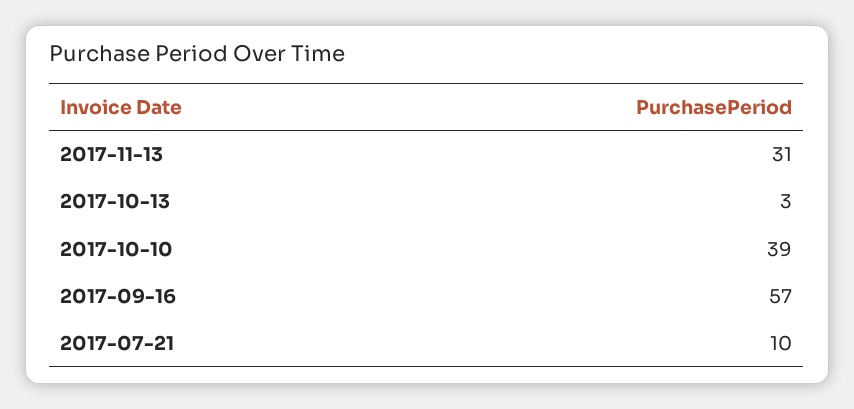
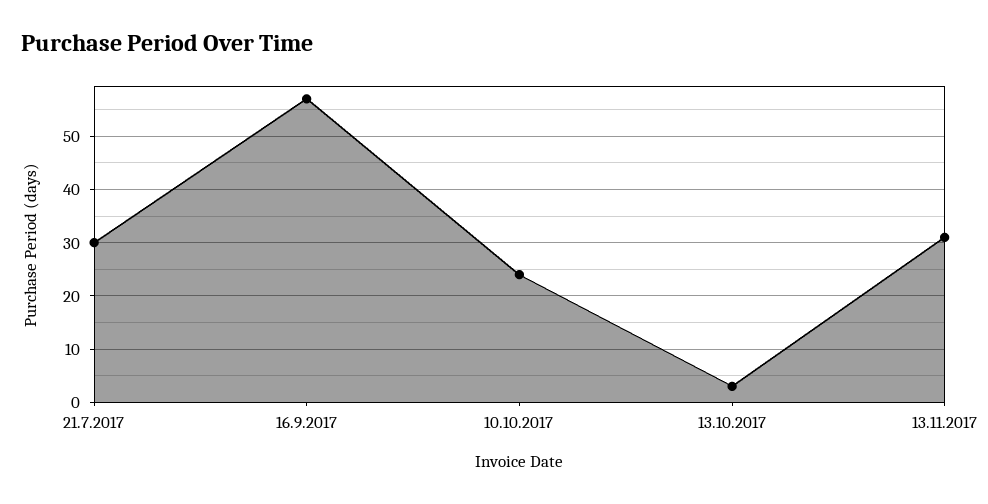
2017-10-10: 39 -> 25
2017-07-21: 10 -> 30

